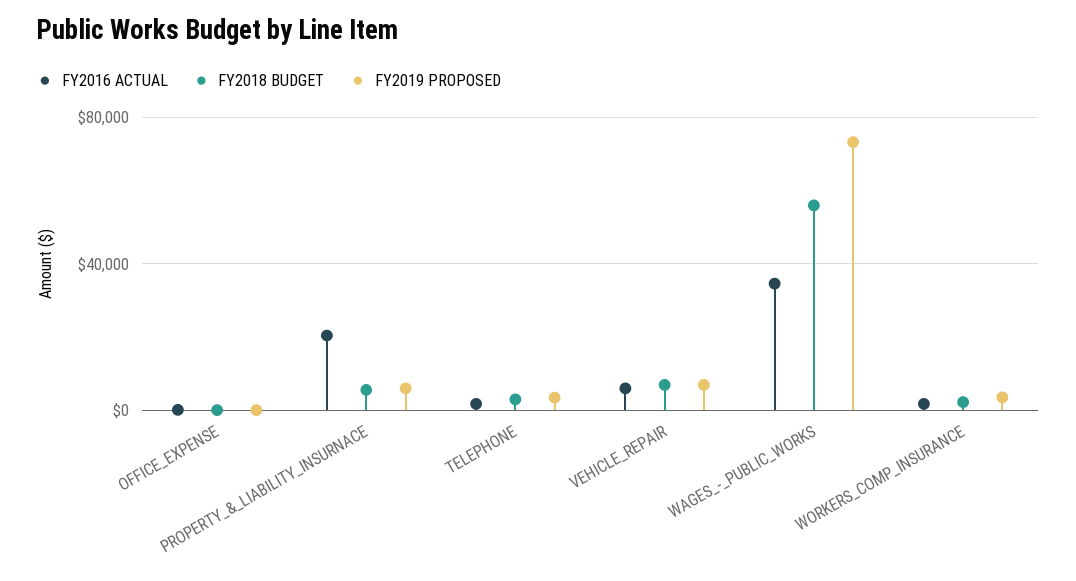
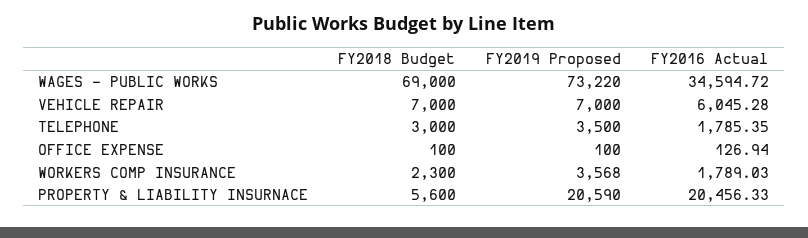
FY2019 PROPOSED, PROPERTY_&_LIABILITY_INSURNACE: 5000 -> 20590
FY2018 BUDGET, WAGES_-_PUBLIC_WORKS: 55000 -> 69000

